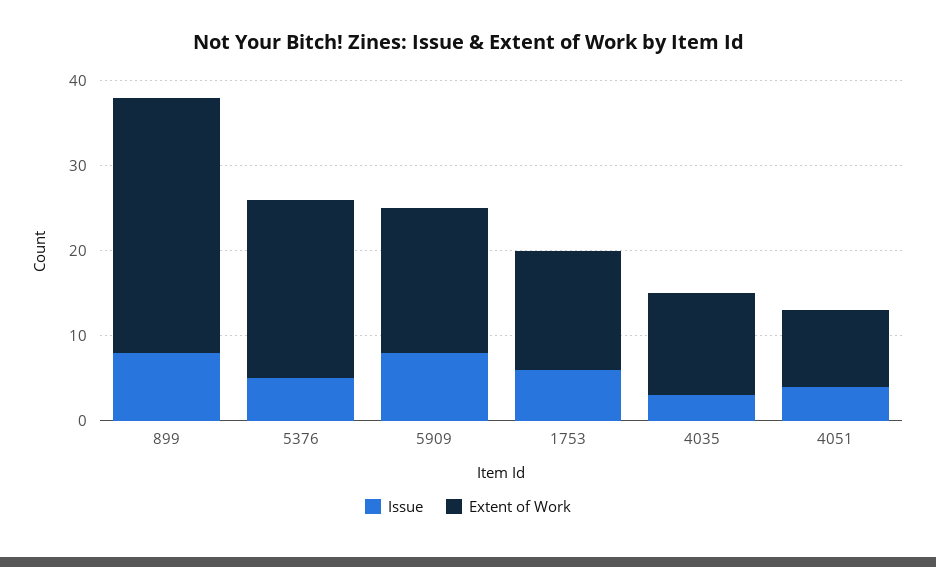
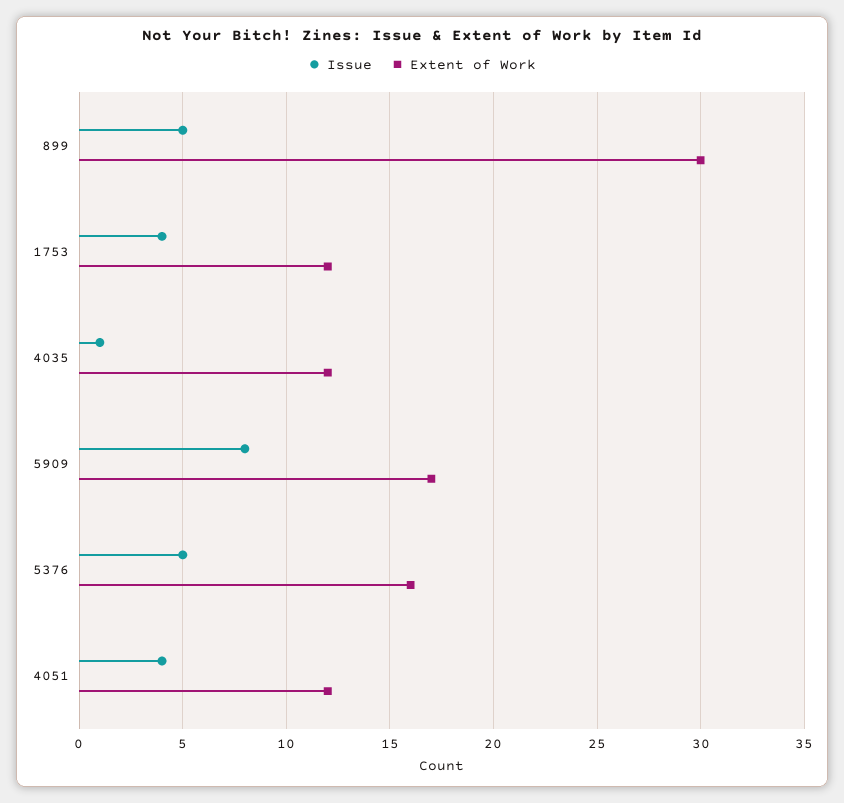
Issue, 899: 8 -> 5
Extent of Work, 5376: 21 -> 16
Issue, 1753: 6 -> 4
Extent of Work, 1753: 14 -> 12
Issue, 4035: 3 -> 1
Extent of Work, 4051: 9 -> 12

